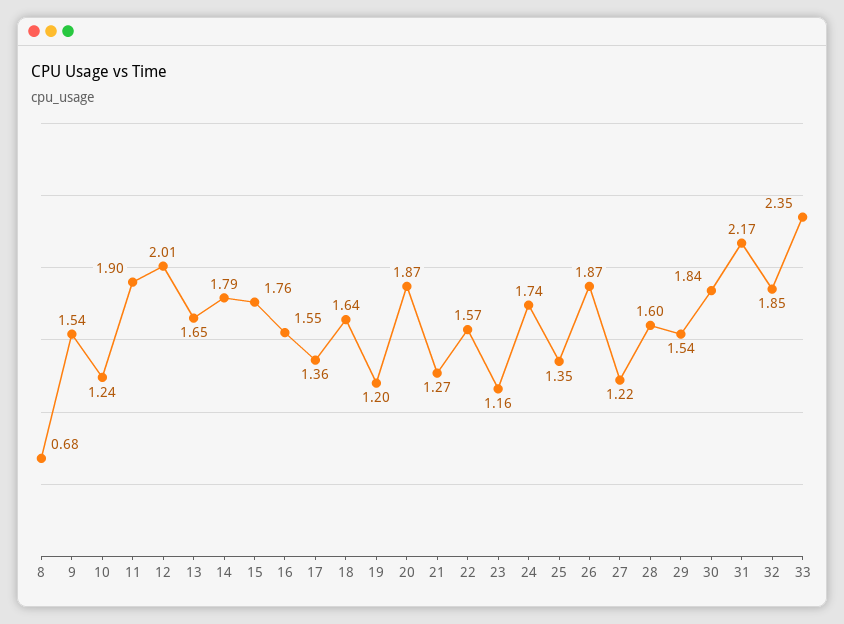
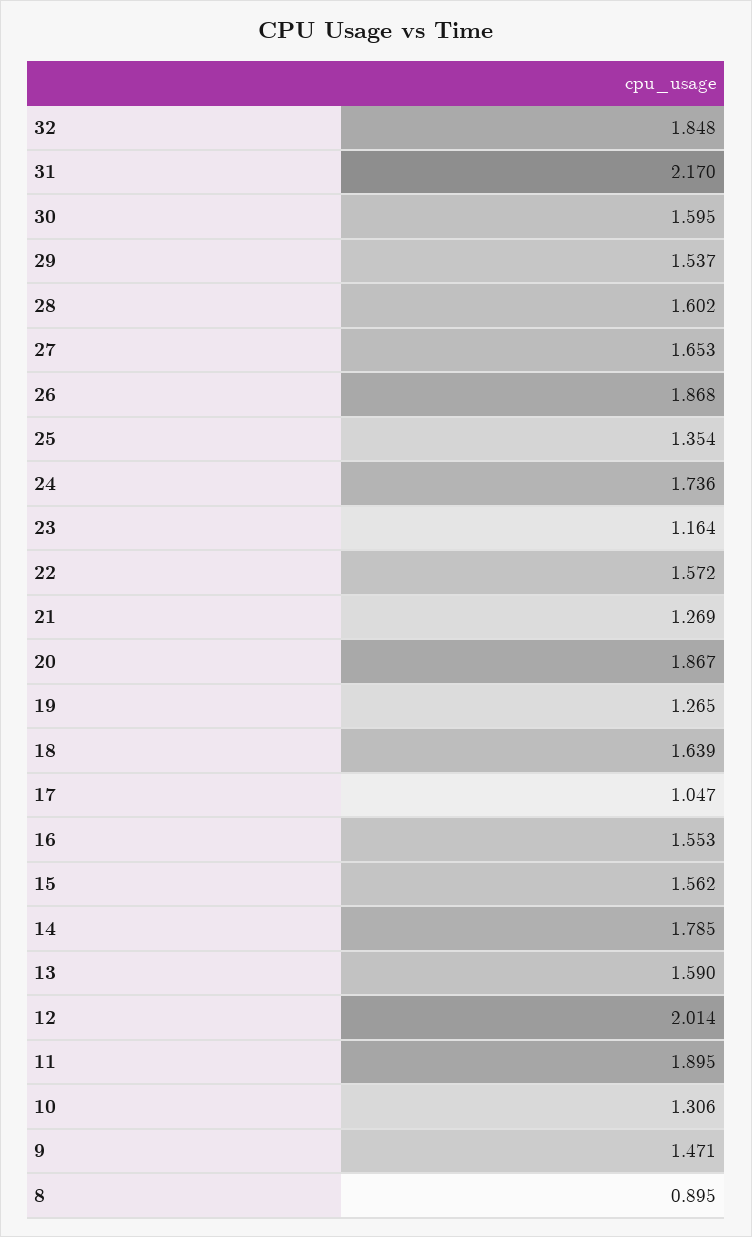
8: 0.68 -> 0.895
9: 1.54 -> 1.471
10: 1.24 -> 1.306
13: 1.65 -> 1.59
15: 1.76 -> 1.562
17: 1.36 -> 1.047
19: 1.2 -> 1.265
27: 1.22 -> 1.653
30: 1.84 -> 1.595
33: 2.35 -> none

